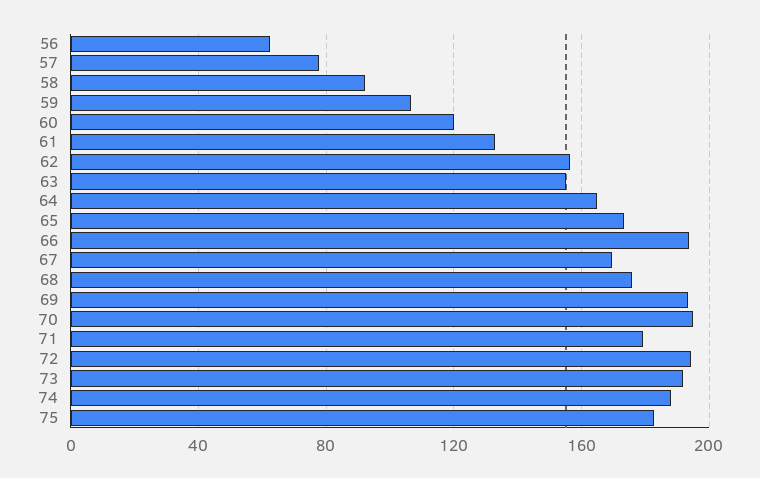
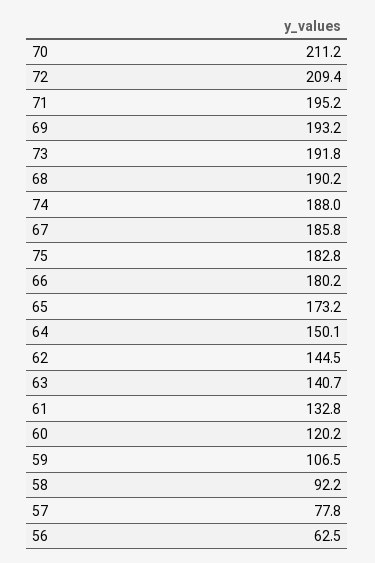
62: 155 -> 144.5
63: 155 -> 140.7
64: 165 -> 150.1
66: 195 -> 180.2
67: 170 -> 185.8
68: 175 -> 190.2
70: 195 -> 211.2
71: 180 -> 195.2
72: 195 -> 209.4

